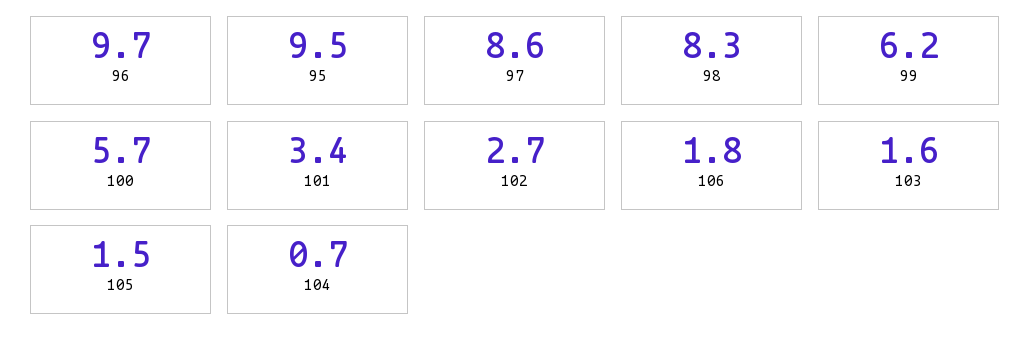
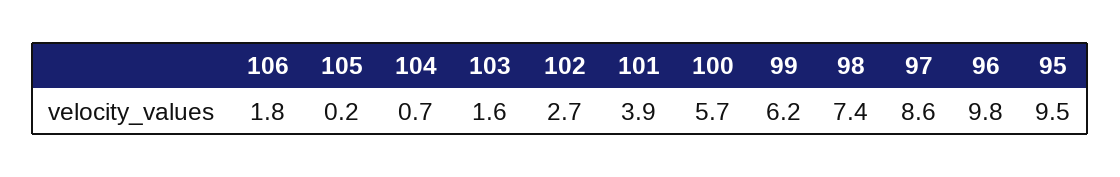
96: 9.7 -> 9.8
98: 8.3 -> 7.4
101: 3.4 -> 3.9
105: 1.5 -> 0.2

